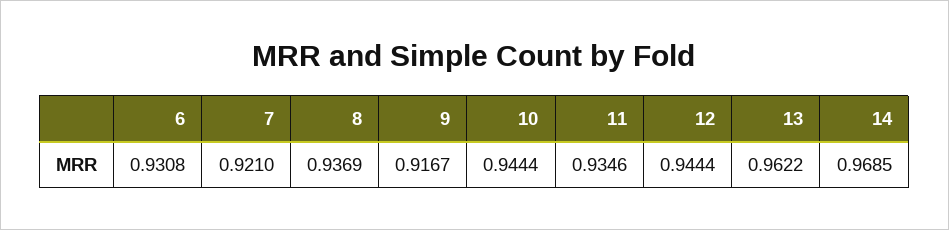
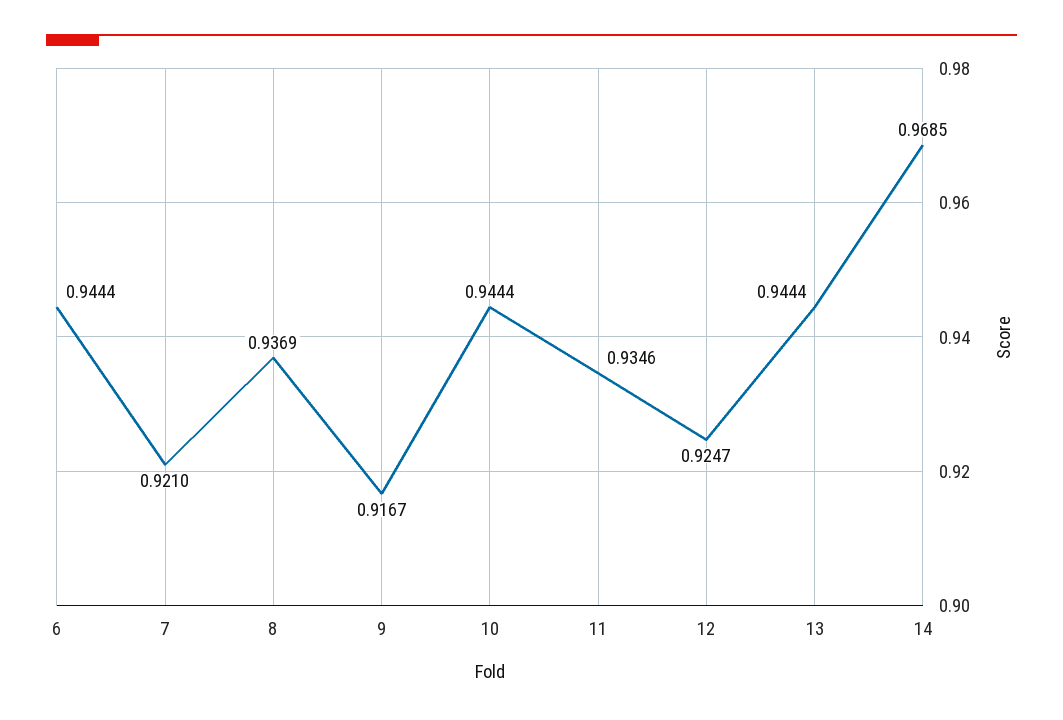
6: 0.9308 -> 0.9444
12: 0.9444 -> 0.9247
13: 0.9622 -> 0.9444

